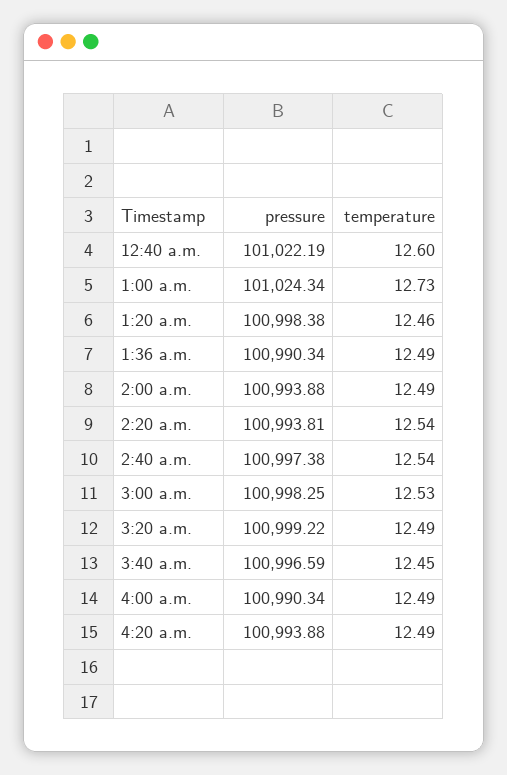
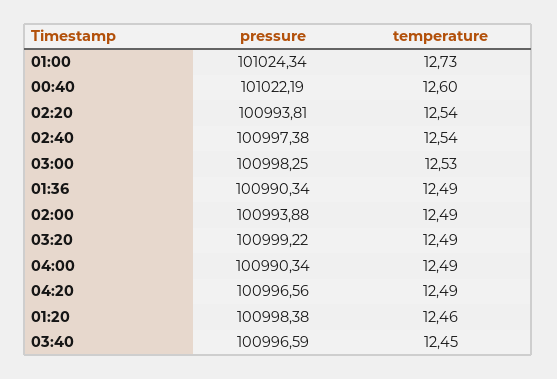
pressure, 4:20 a.m.: 100993.88 -> 100996.56

